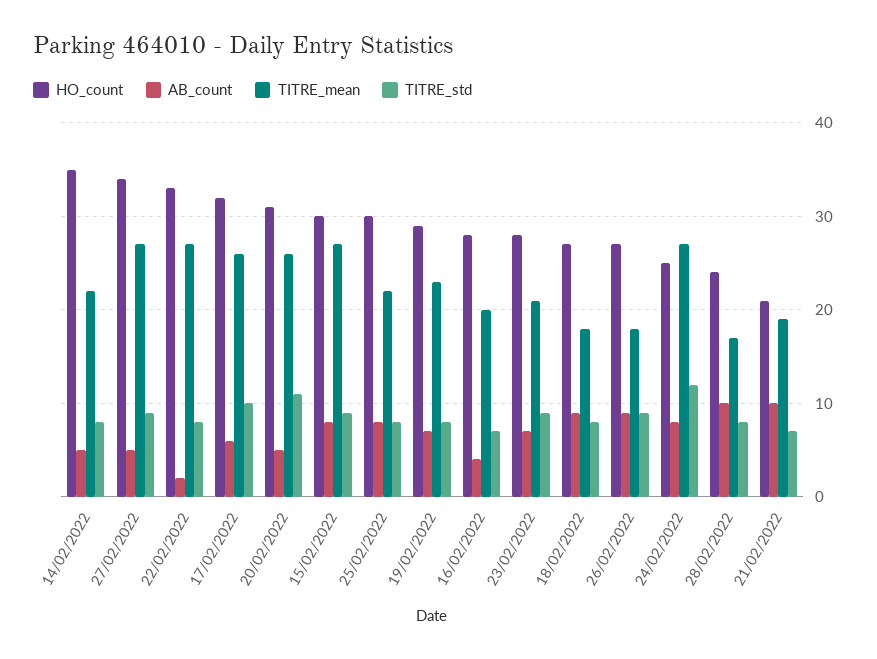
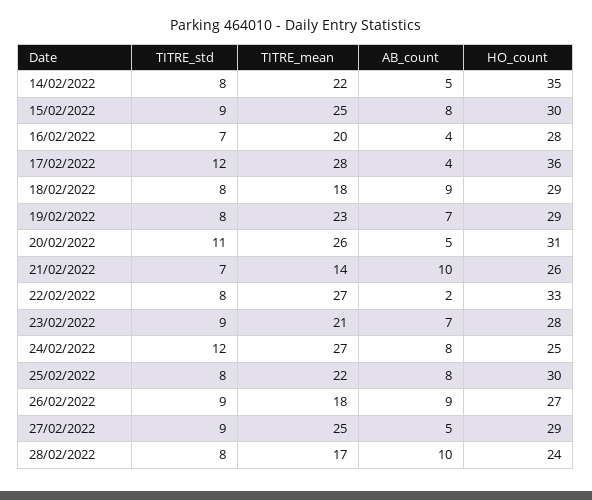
HO_count, 27/02/2022: 34 -> 29
TITRE_mean, 27/02/2022: 27 -> 25
HO_count, 17/02/2022: 32 -> 36
AB_count, 17/02/2022: 6 -> 4
TITRE_mean, 17/02/2022: 26 -> 28
TITRE_std, 17/02/2022: 10 -> 12
TITRE_mean, 15/02/2022: 27 -> 25
HO_count, 18/02/2022: 27 -> 29
HO_count, 21/02/2022: 21 -> 26
TITRE_mean, 21/02/2022: 19 -> 14

